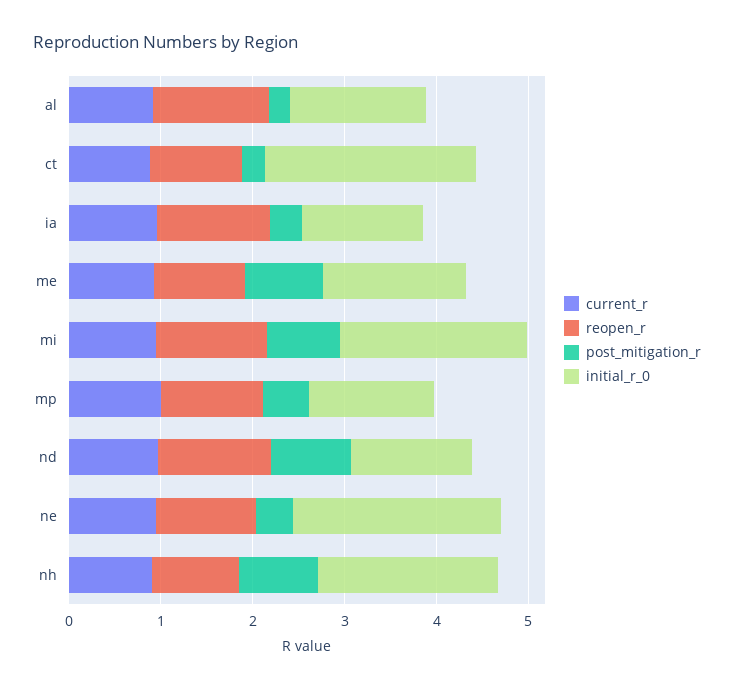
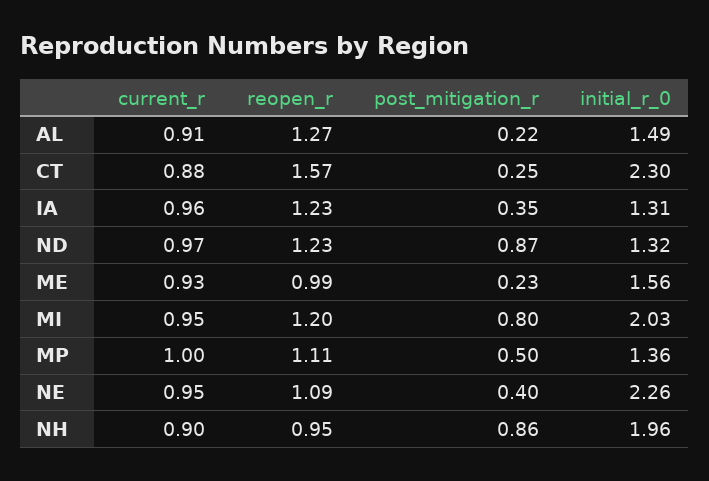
reopen_r, ct: 1 -> 1.57
post_mitigation_r, me: 0.8 -> 0.23

